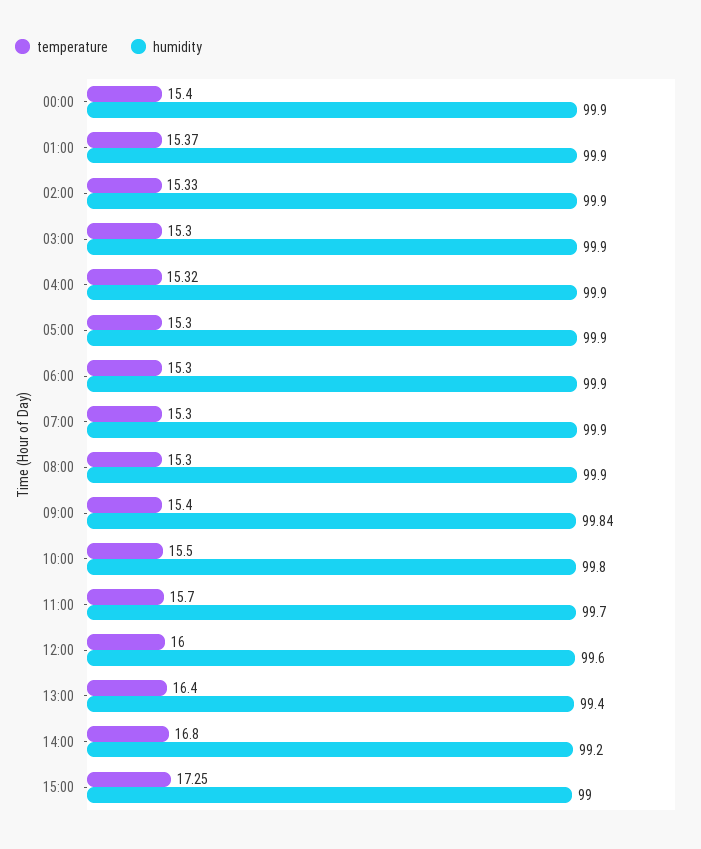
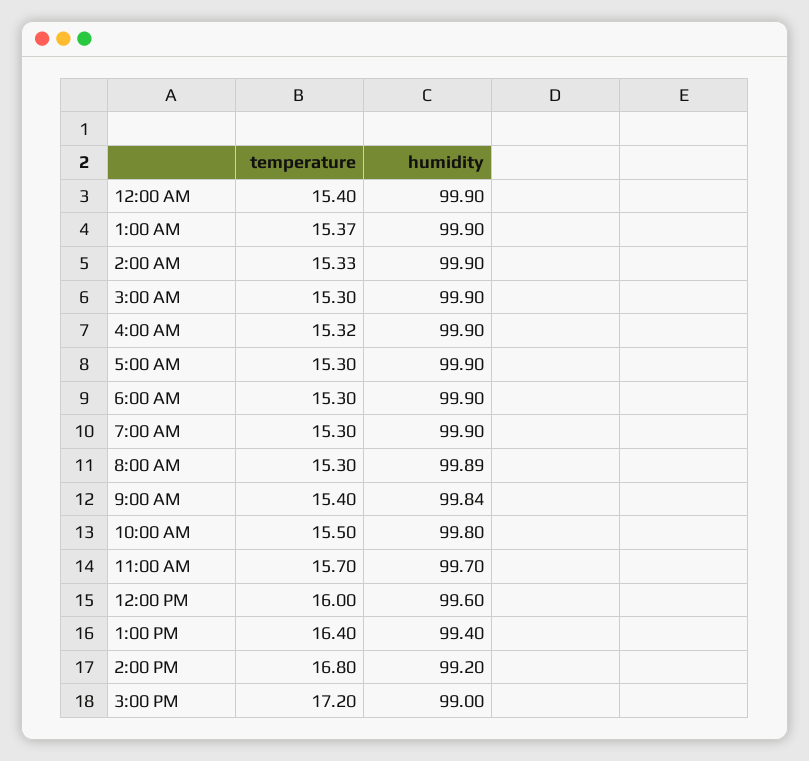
humidity, 08:00: 99.9 -> 99.89
temperature, 15:00: 17.25 -> 17.2

